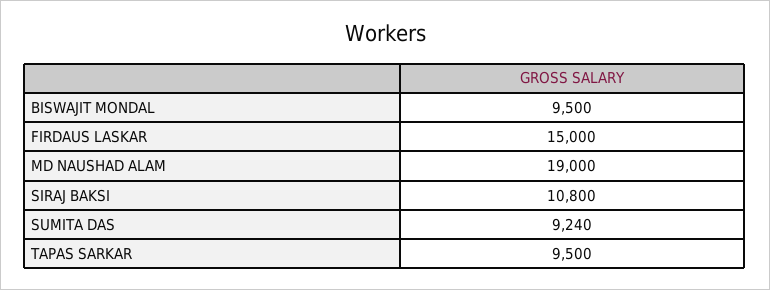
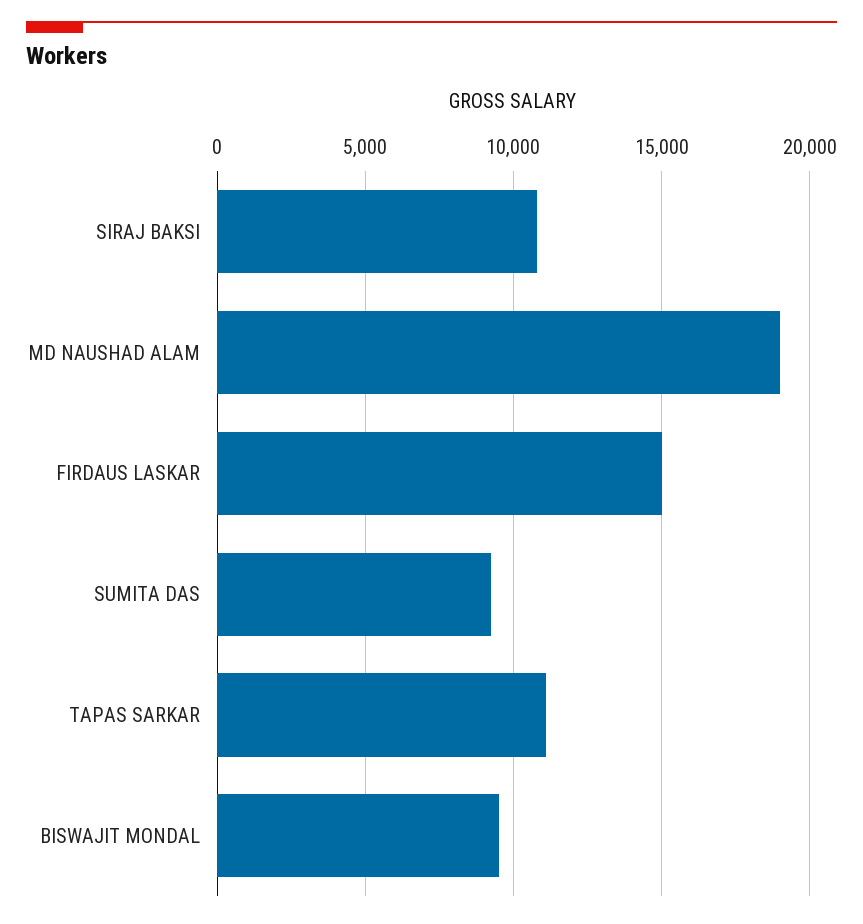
TAPAS SARKAR: 9500 -> 11000

